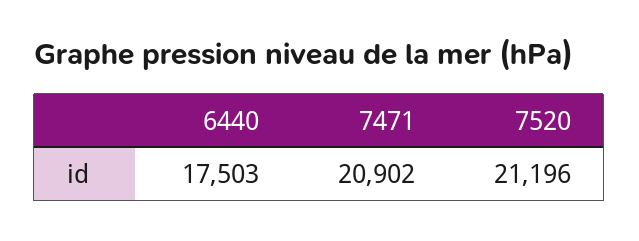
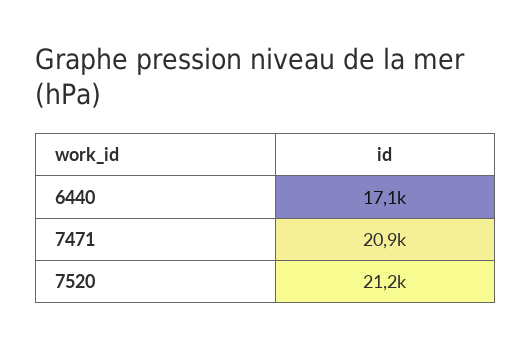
6440: 17503 -> 17100

